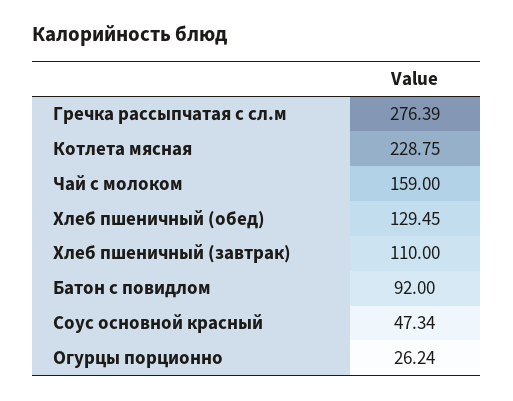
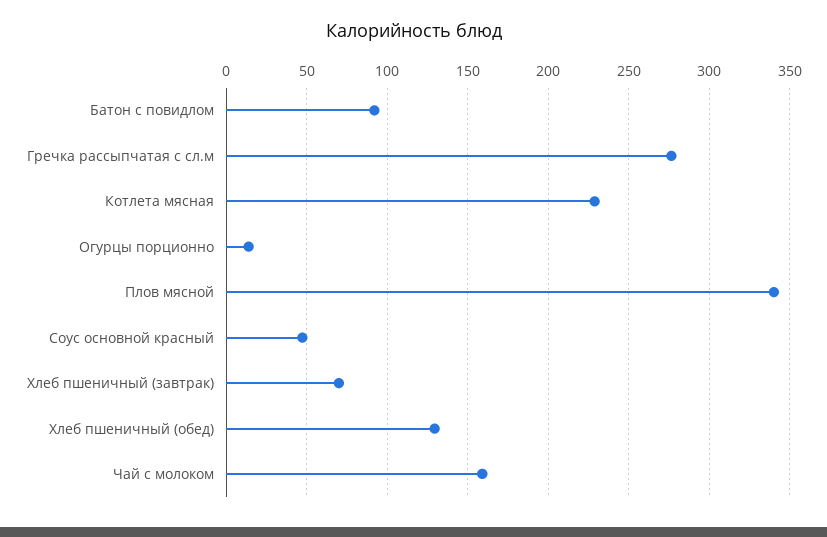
Хлеб пшеничный (завтрак): 110 -> 70
Огурцы порционно: 26.24 -> 15
Плов мясной: none -> 340

